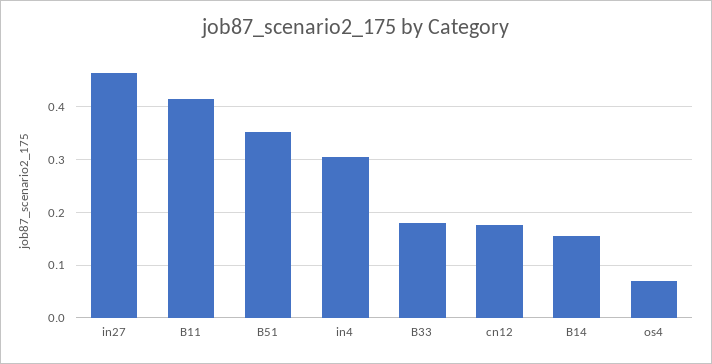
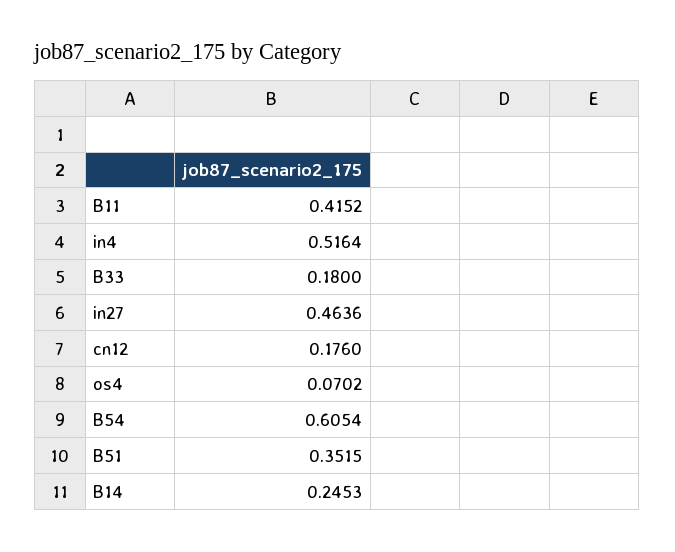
in4: 0.3 -> 0.5164
B14: 0.16 -> 0.2453
B54: none -> 0.6054

